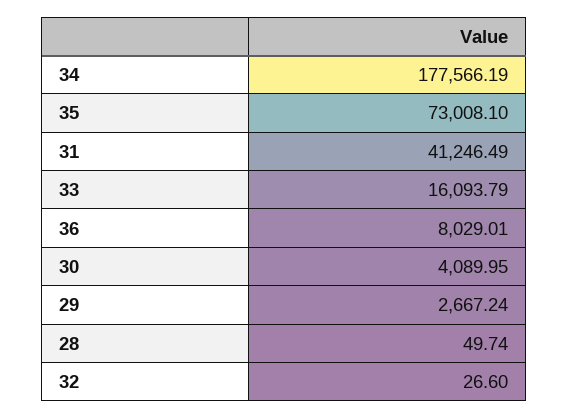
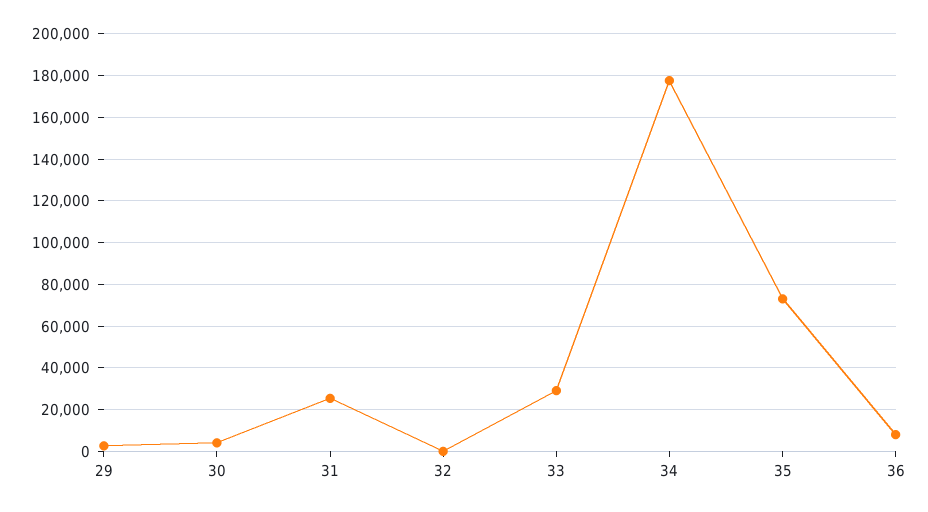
31: 41246.49 -> 25000
33: 16093.79 -> 30000
28: 49.74 -> none

